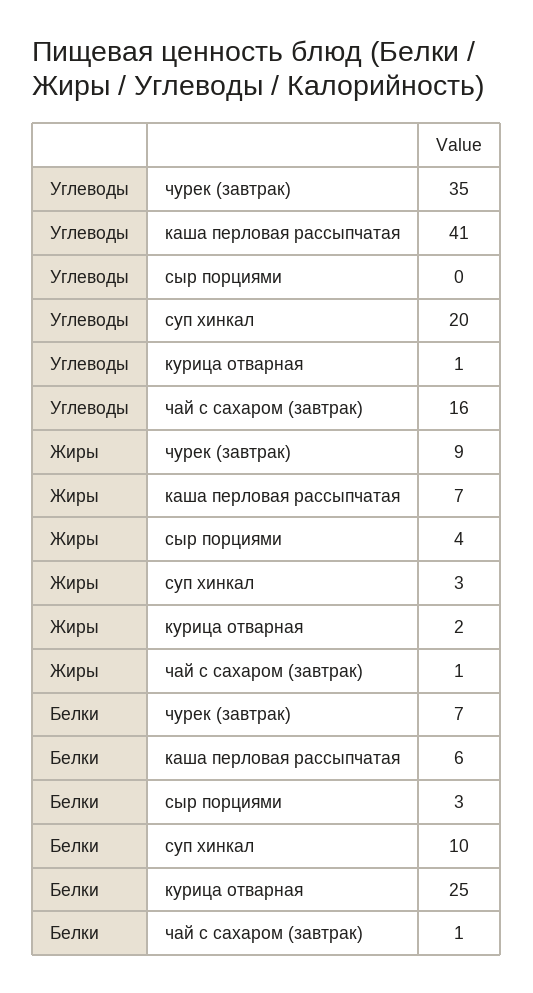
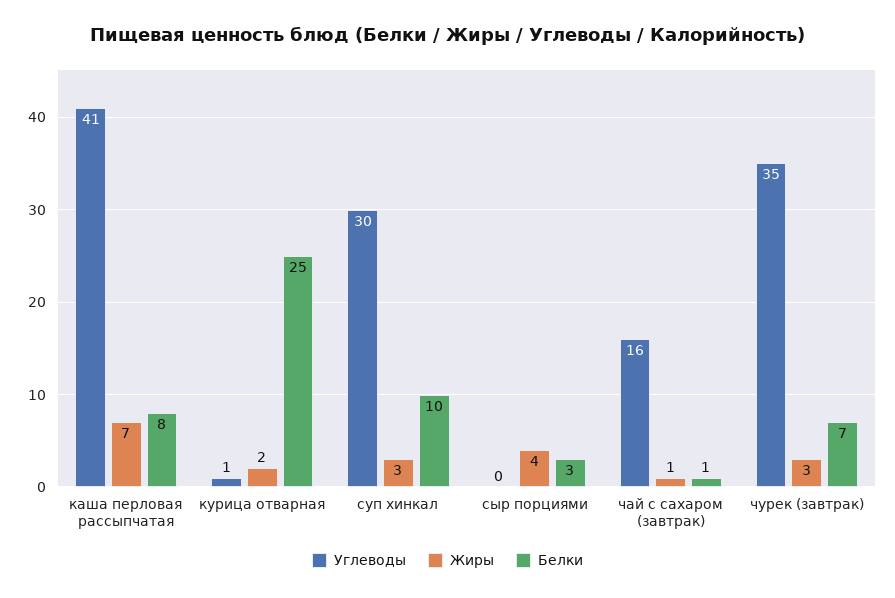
Углеводы, суп хинкал: 20 -> 30
Жиры, чурек (завтрак): 9 -> 3
Белки, каша перловая рассыпчатая: 6 -> 8

